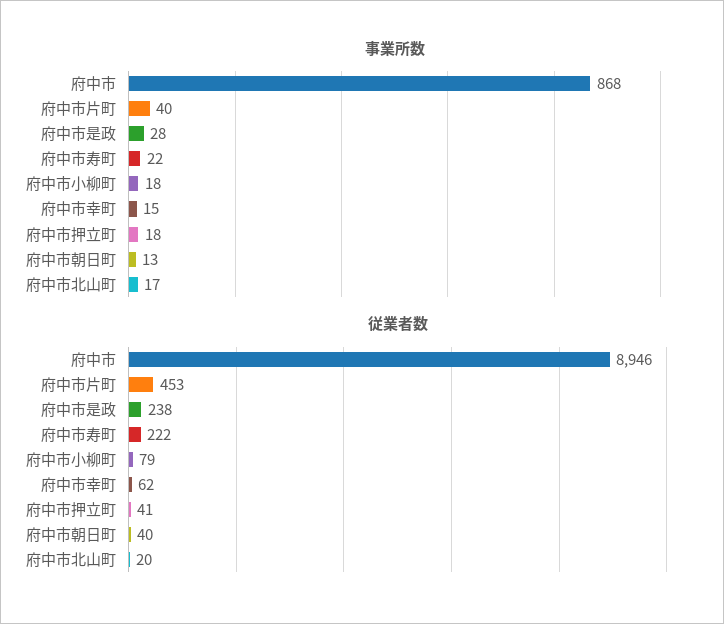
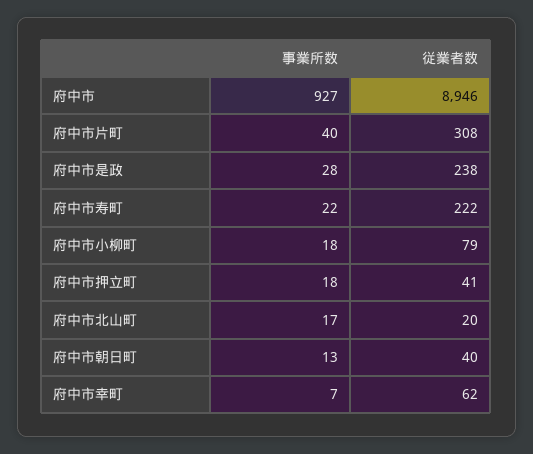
事業所数, 府中市: 868 -> 927
事業所数, 府中市幸町: 15 -> 7
従業者数, 府中市片町: 453 -> 308

